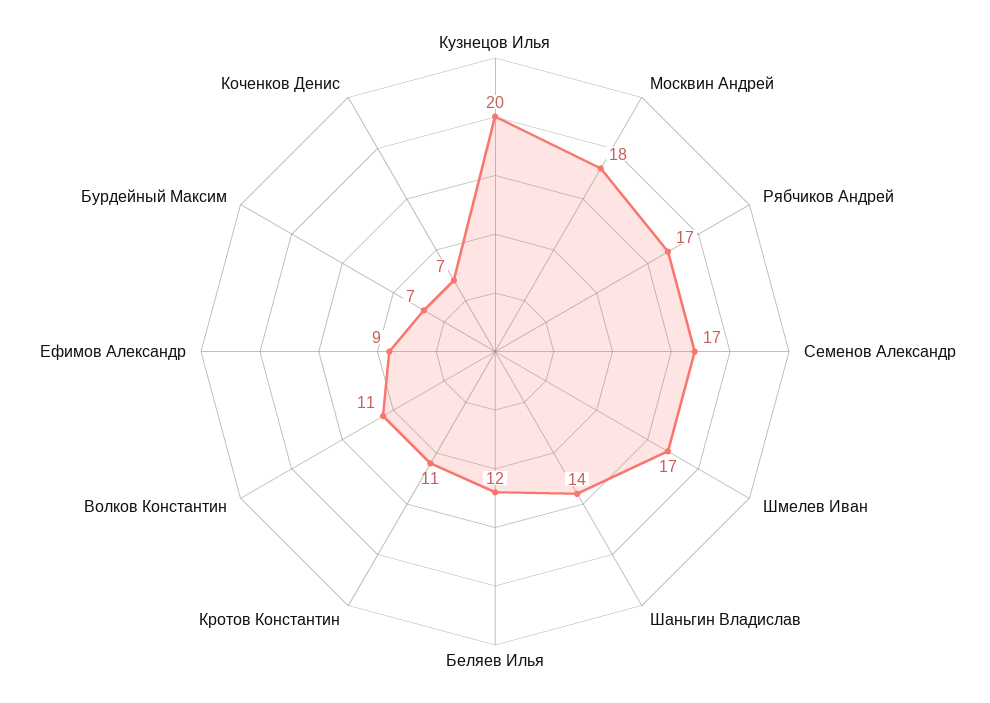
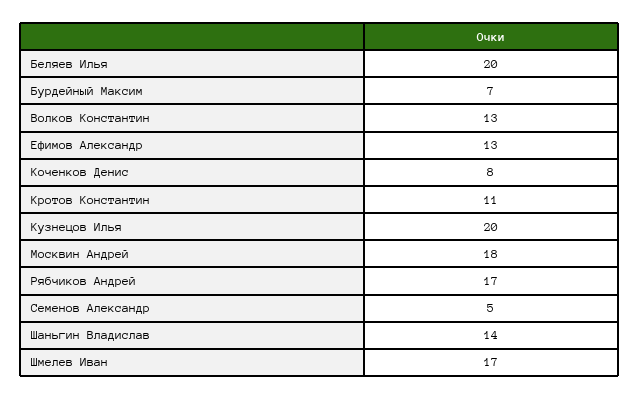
Семенов Александр: 17 -> 5
Беляев Илья: 12 -> 20
Волков Константин: 11 -> 13
Ефимов Александр: 9 -> 13
Коченков Денис: 7 -> 8

